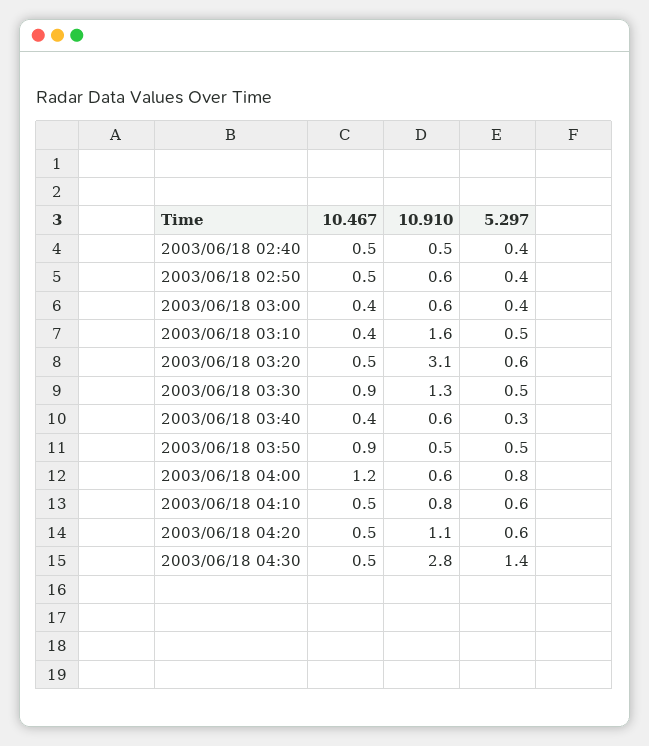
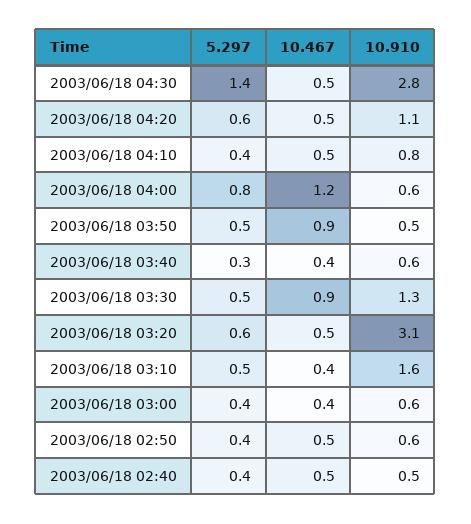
5.297, 2003/06/18 04:10: 0.6 -> 0.4

